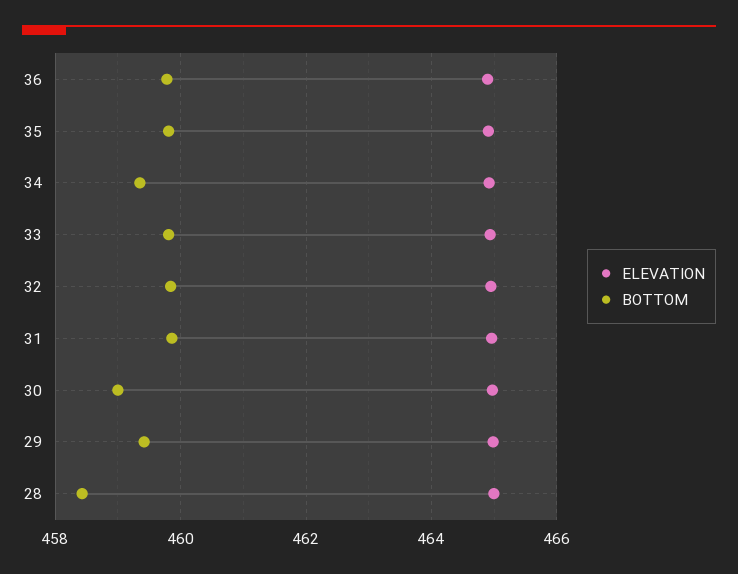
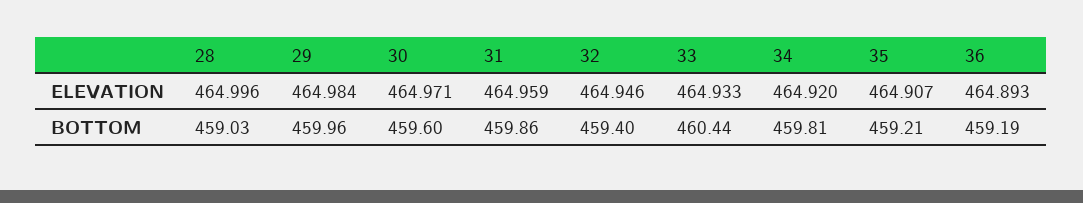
BOTTOM, 36: 459.8 -> 459.19
BOTTOM, 35: 459.8 -> 459.21
BOTTOM, 34: 459.4 -> 459.81
BOTTOM, 33: 459.8 -> 460.44
BOTTOM, 32: 459.8 -> 459.4
BOTTOM, 30: 459 -> 459.6
BOTTOM, 29: 459.4 -> 459.96
BOTTOM, 28: 458.4 -> 459.03

